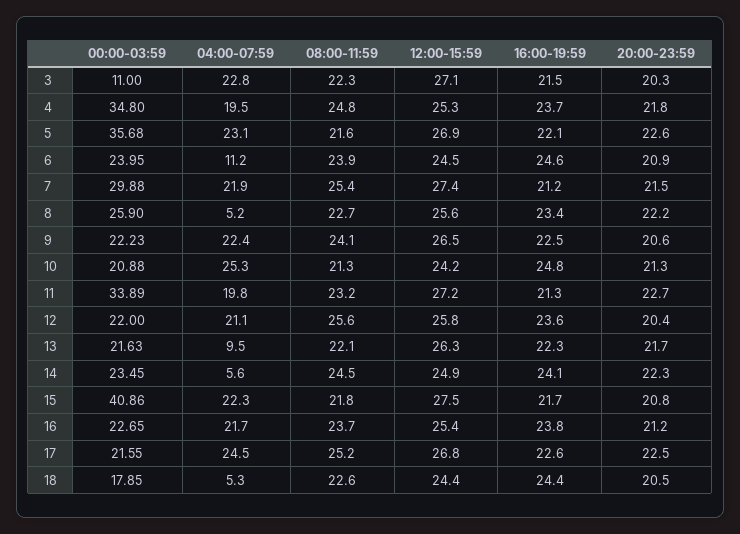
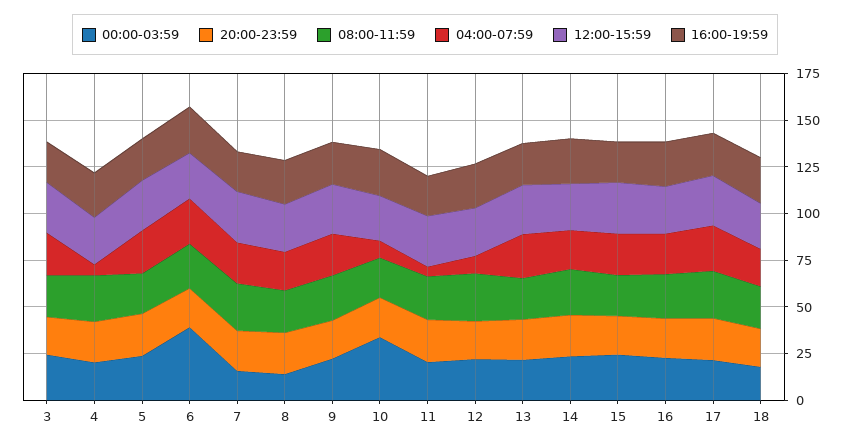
00:00-03:59, 3: 11 -> 25
00:00-03:59, 4: 34.8 -> 20
04:00-07:59, 4: 19.5 -> 5
00:00-03:59, 5: 35.68 -> 25
00:00-03:59, 6: 23.95 -> 40
04:00-07:59, 6: 11.2 -> 25
00:00-03:59, 7: 29.88 -> 15
00:00-03:59, 8: 25.9 -> 15
04:00-07:59, 8: 5.2 -> 20
00:00-03:59, 10: 20.88 -> 35
04:00-07:59, 10: 25.3 -> 10
00:00-03:59, 11: 33.89 -> 20
04:00-07:59, 11: 19.8 -> 5
04:00-07:59, 12: 21.1 -> 10
04:00-07:59, 13: 9.5 -> 25
04:00-07:59, 14: 5.6 -> 20
00:00-03:59, 15: 40.86 -> 25
04:00-07:59, 18: 5.3 -> 20

